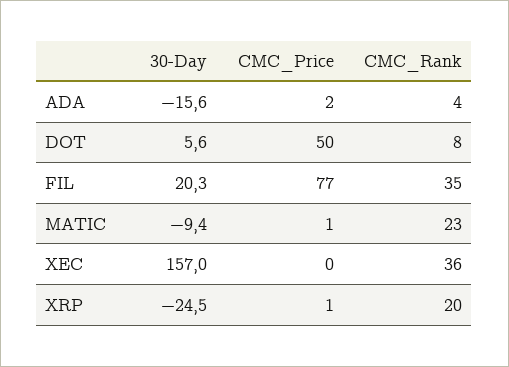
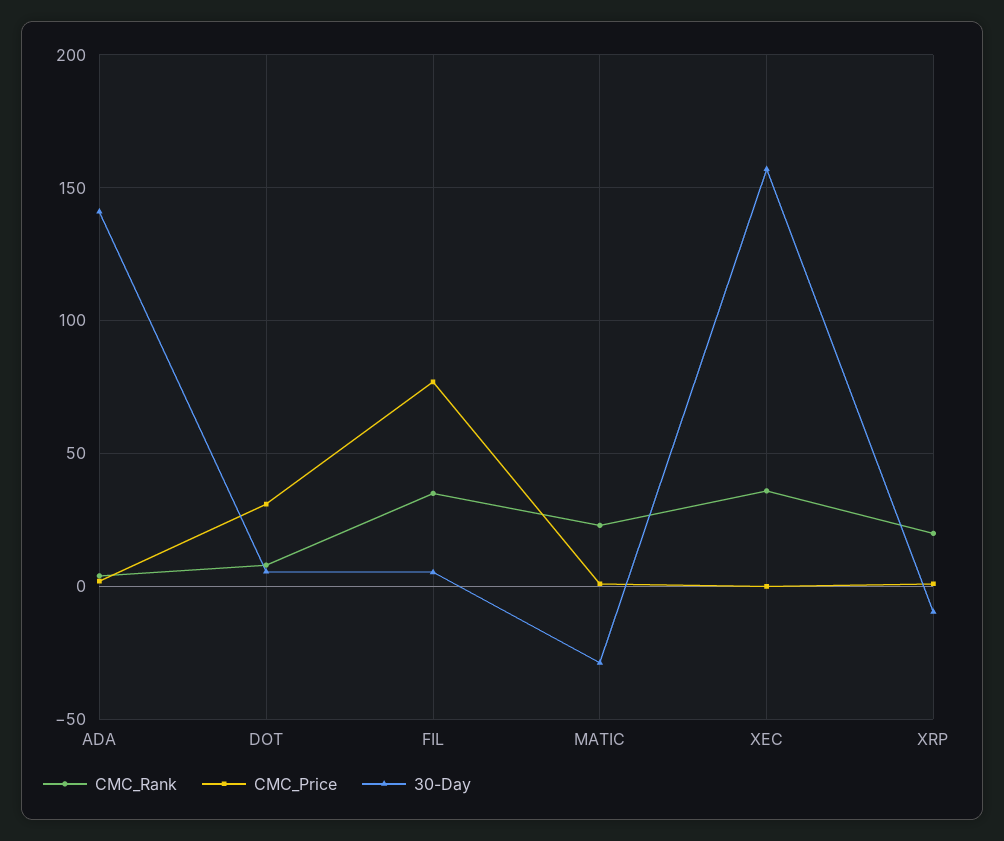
30-Day, ADA: -15.6 -> 140
CMC_Price, DOT: 50 -> 30
30-Day, FIL: 20.3 -> 5
30-Day, MATIC: -9.4 -> -30
30-Day, XRP: -24.5 -> -10

